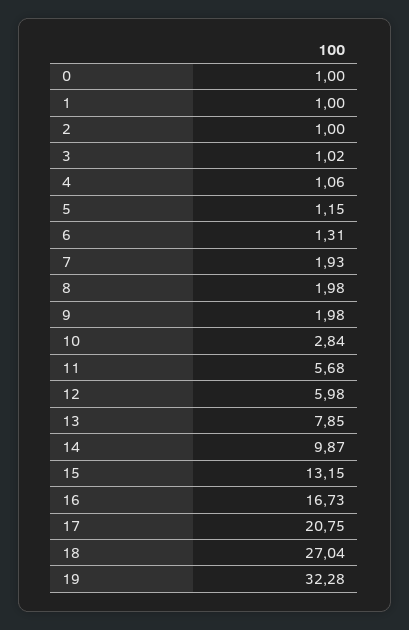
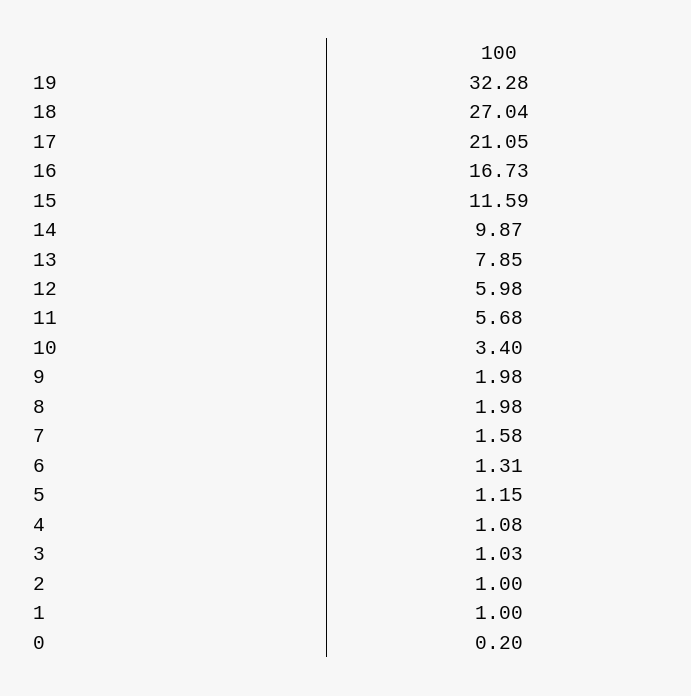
0: 1 -> 0.2
3: 1.02 -> 1.03
4: 1.06 -> 1.08
7: 1.93 -> 1.58
10: 2.84 -> 3.4
15: 13.15 -> 11.59
17: 20.75 -> 21.05

